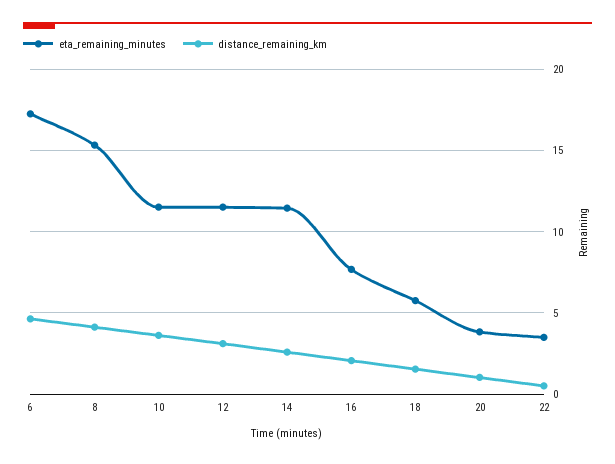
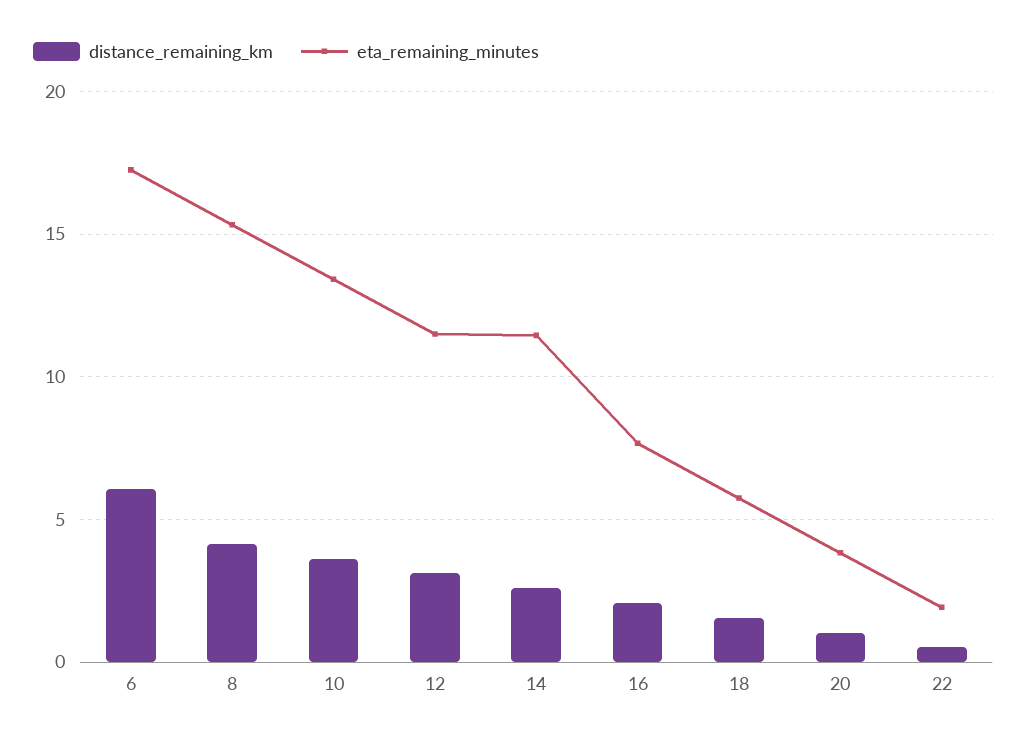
distance_remaining_km, 6: 4.5 -> 6
eta_remaining_minutes, 10: 11.5 -> 13.5
eta_remaining_minutes, 22: 3.5 -> 2

